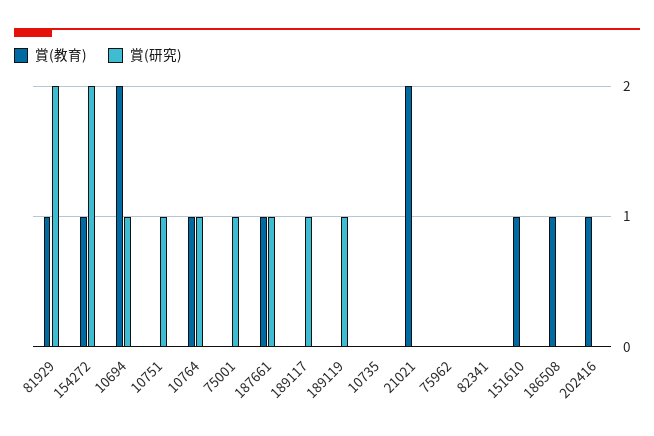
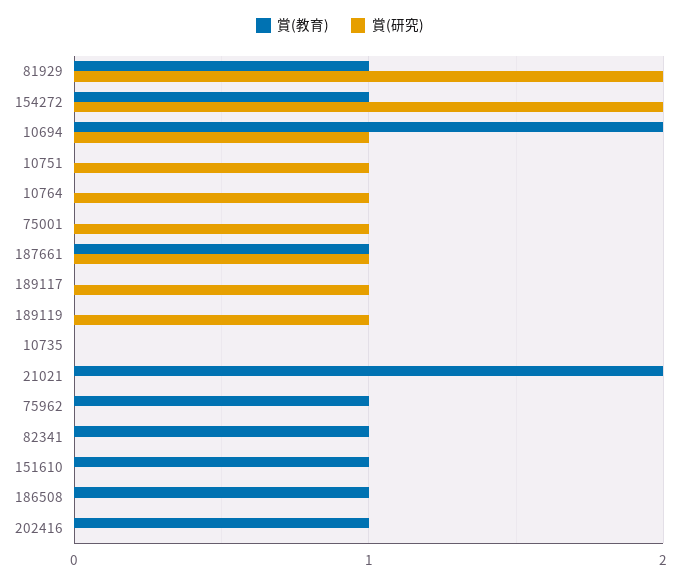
賞(教育), 10764: 1 -> 0
賞(教育), 75962: 0 -> 1
賞(教育), 82341: 0 -> 1

